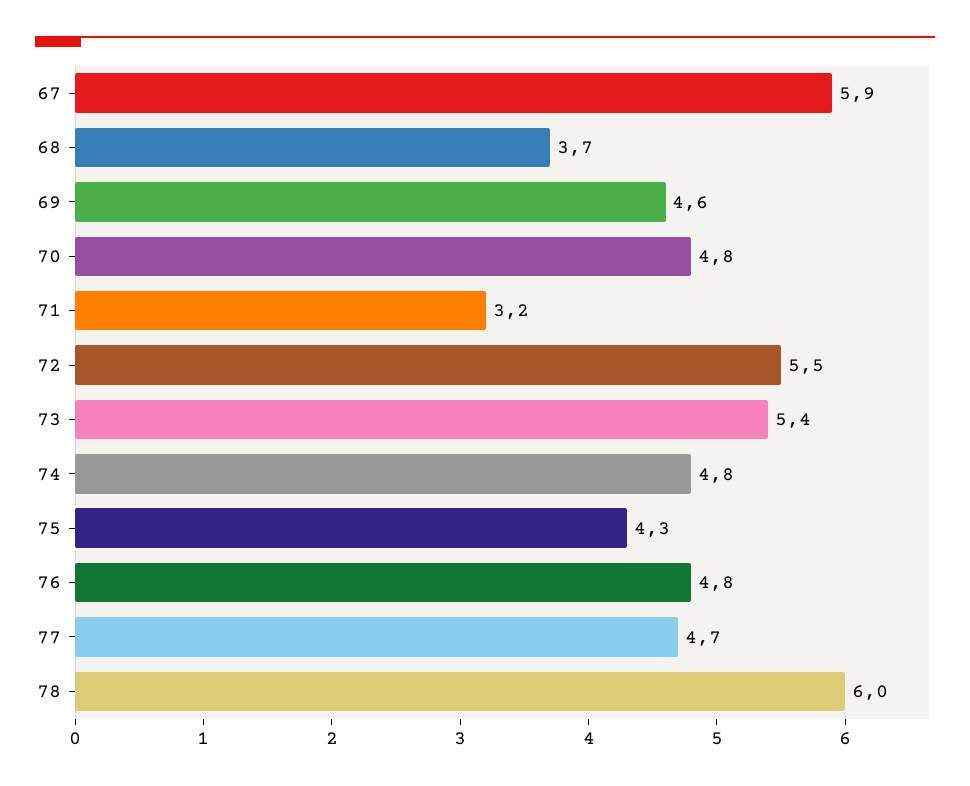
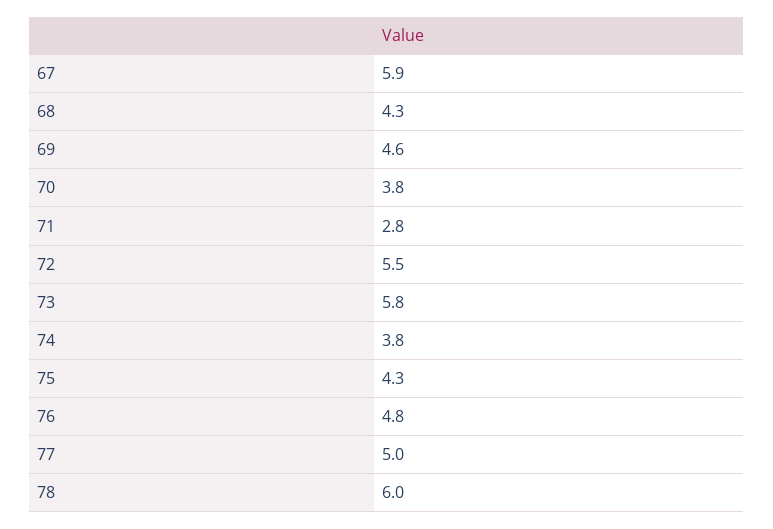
68: 3.7 -> 4.3
70: 4.8 -> 3.8
71: 3.2 -> 2.8
73: 5.4 -> 5.8
74: 4.8 -> 3.8
77: 4.7 -> 5

